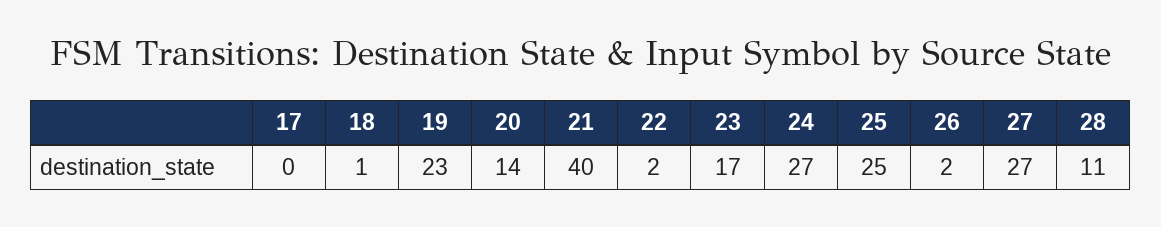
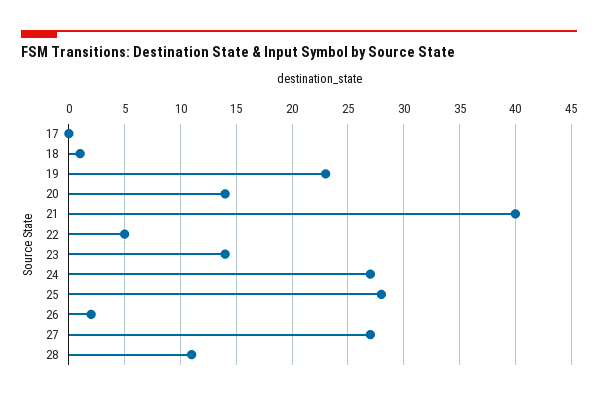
22: 2 -> 5
23: 17 -> 14
25: 25 -> 28

